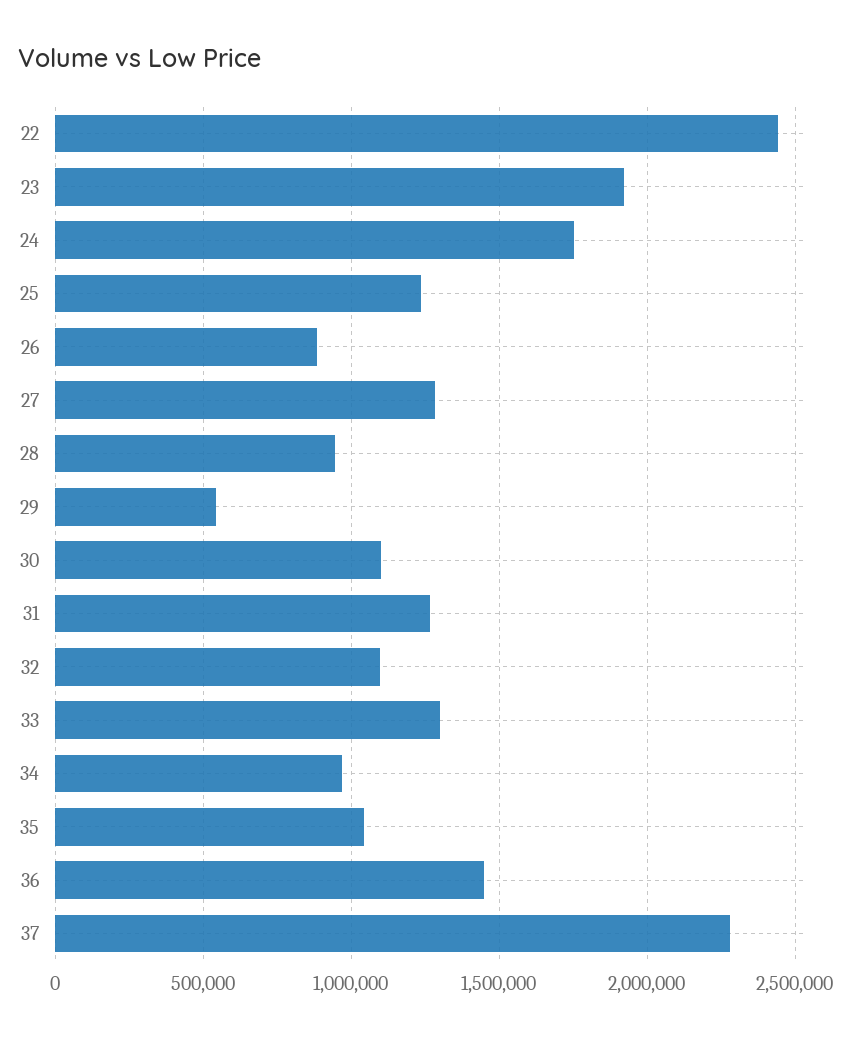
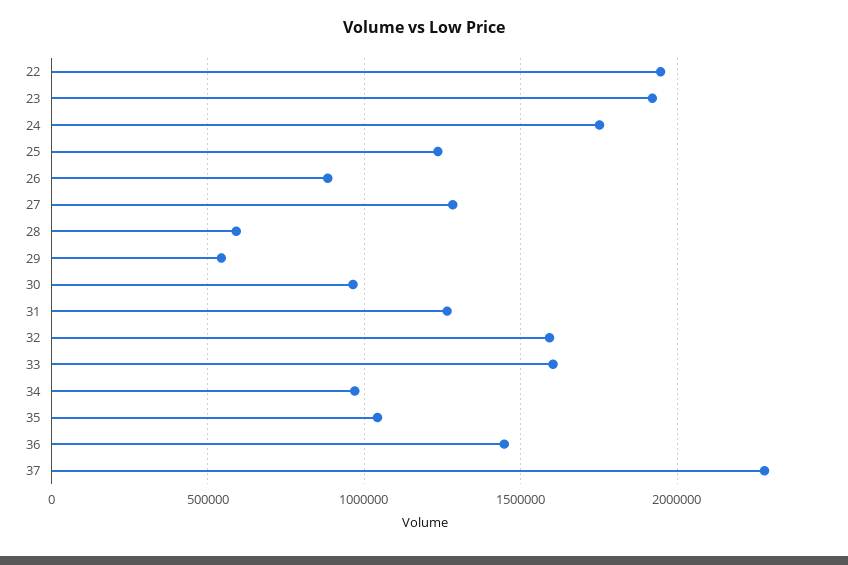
22: 2450000 -> 1950000
28: 950000 -> 600000
30: 1100000 -> 950000
32: 1100000 -> 1600000
33: 1300000 -> 1600000

